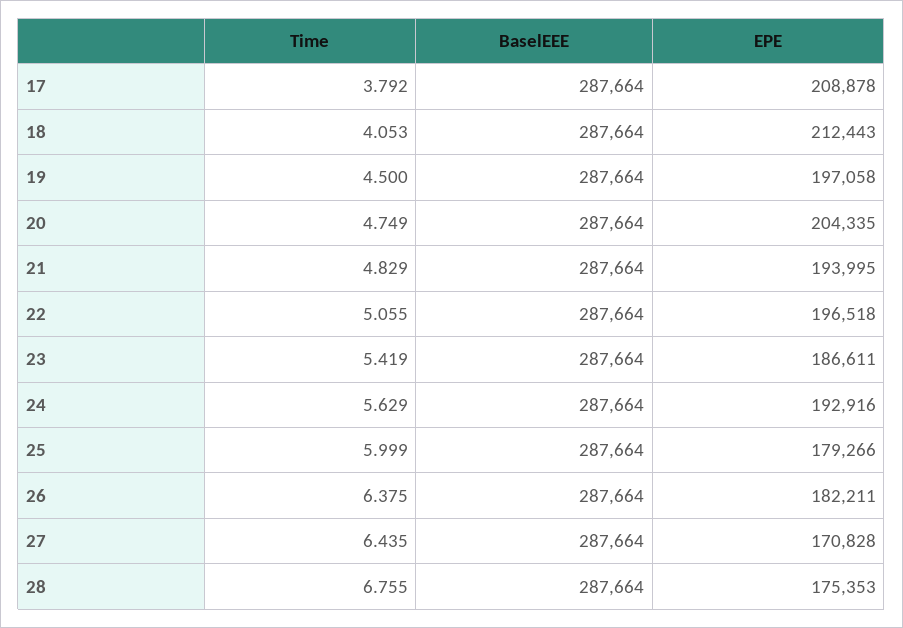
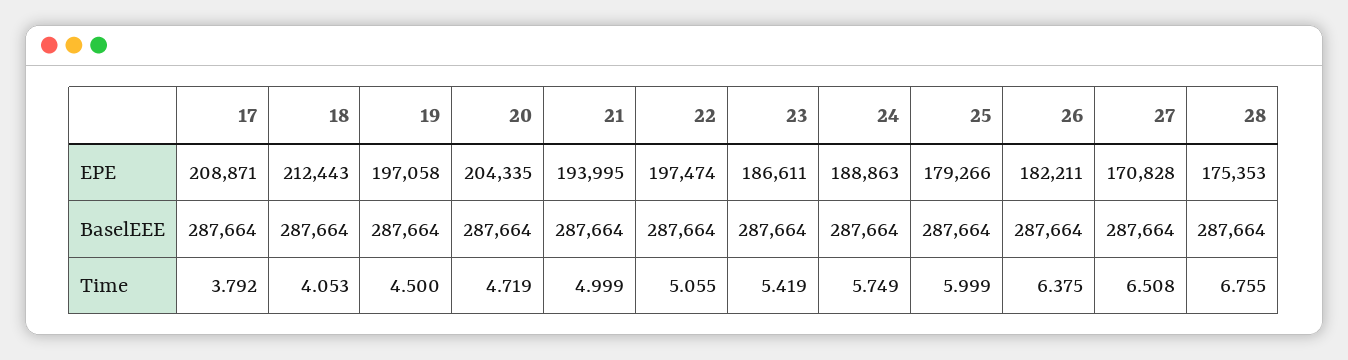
EPE, 17: 208878 -> 208871
Time, 20: 4.749 -> 4.719
Time, 21: 4.829 -> 4.999
EPE, 22: 196518 -> 197474
Time, 24: 5.629 -> 5.749
EPE, 24: 192916 -> 188863
Time, 27: 6.435 -> 6.508

